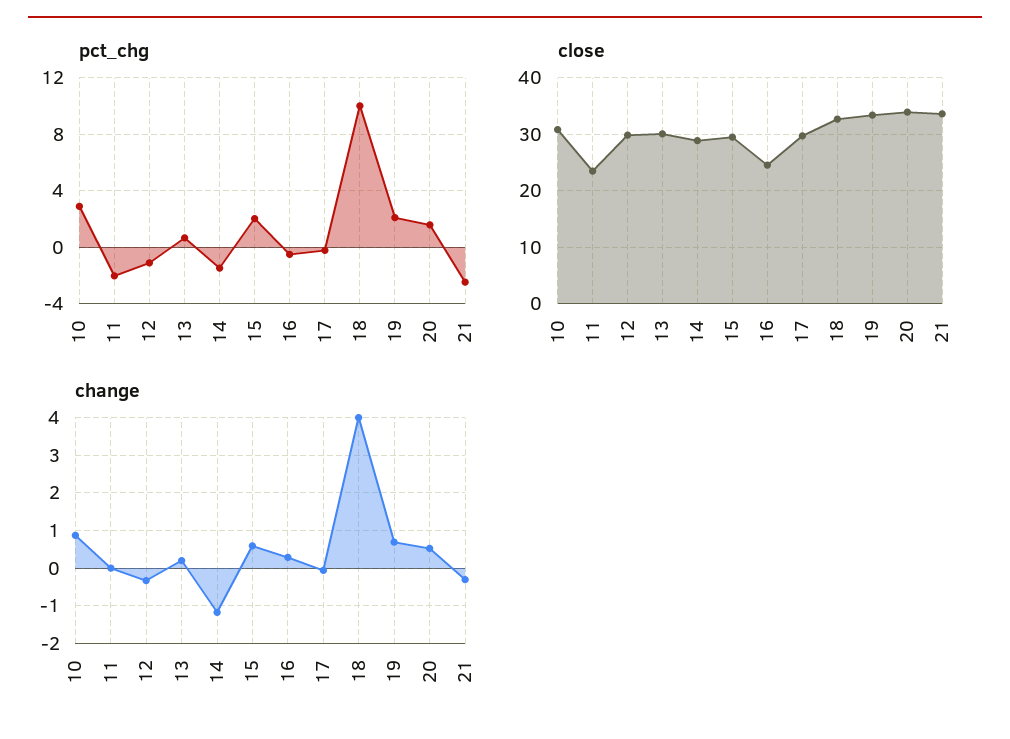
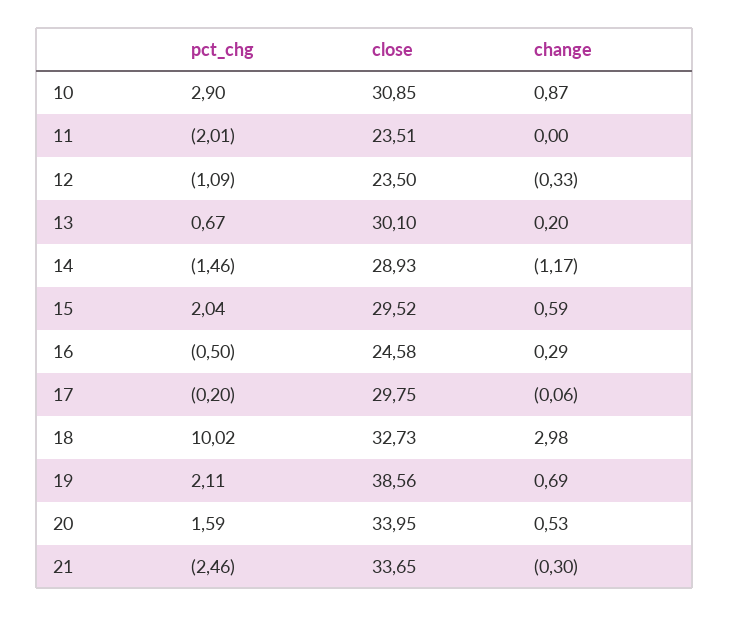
close, 12: 30 -> 23.5
close, 19: 34 -> 38.56
change, 18: 4 -> 2.98

